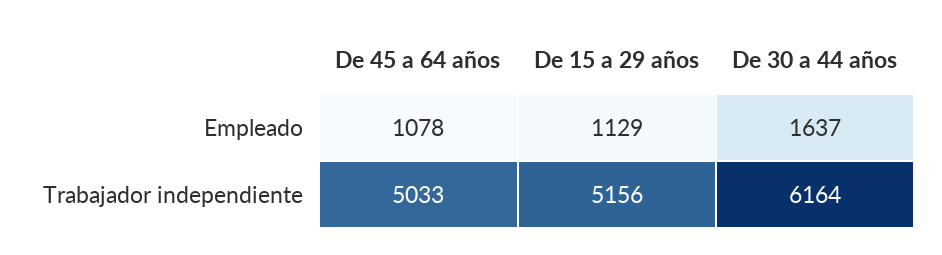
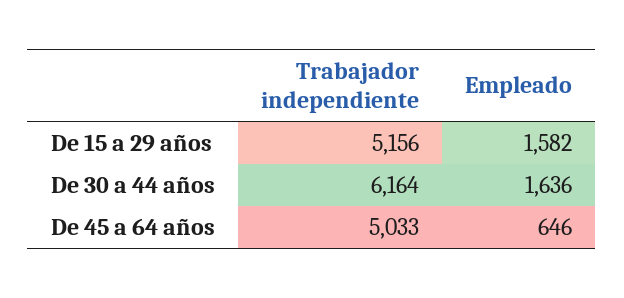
De 45 a 64 años, Empleado: 1078 -> 646
De 15 a 29 años, Empleado: 1129 -> 1582
De 30 a 44 años, Empleado: 1637 -> 1636

